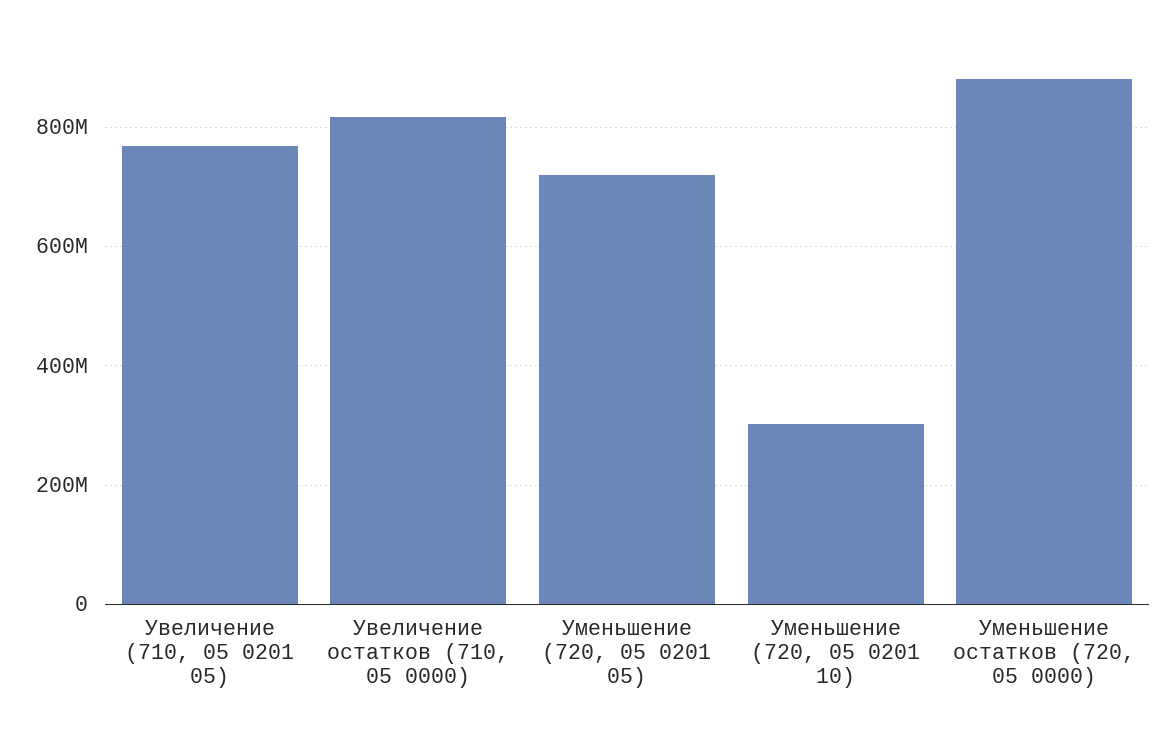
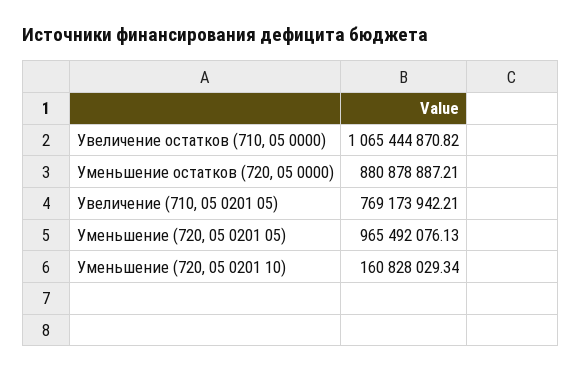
Увеличение остатков (710, 05 0000): 820000000 -> 1065444870.82
Уменьшение (720, 05 0201 05): 720000000 -> 965492076.13
Уменьшение (720, 05 0201 10): 300000000 -> 160828029.34

